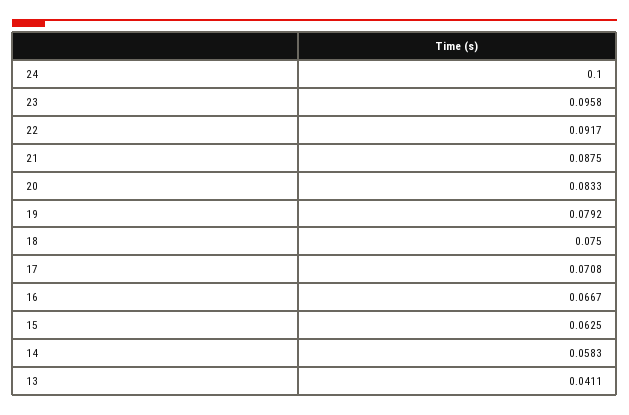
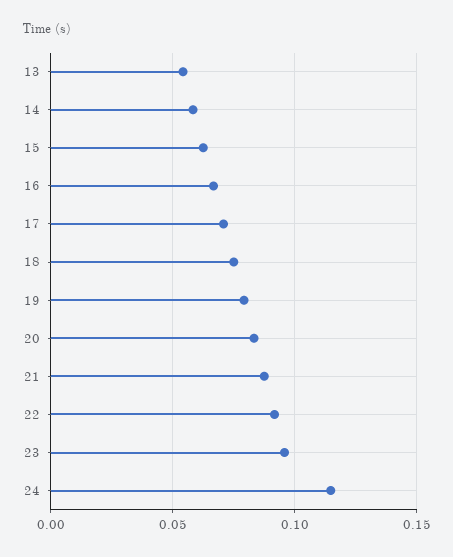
24: 0.1 -> 0.115
13: 0.0411 -> 0.055

